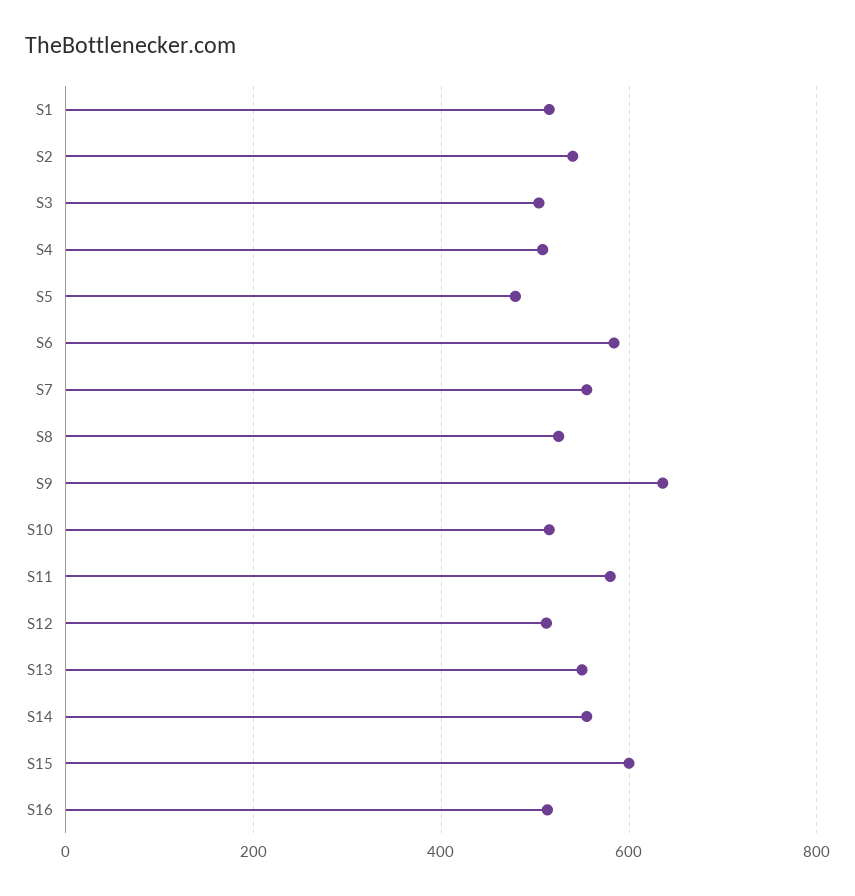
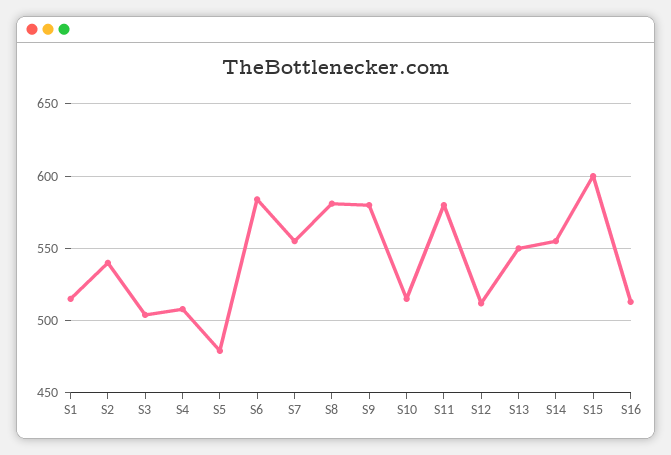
S8: 520 -> 580
S9: 640 -> 580

